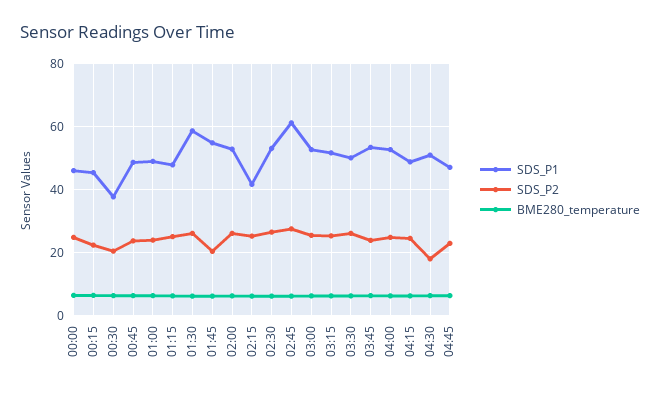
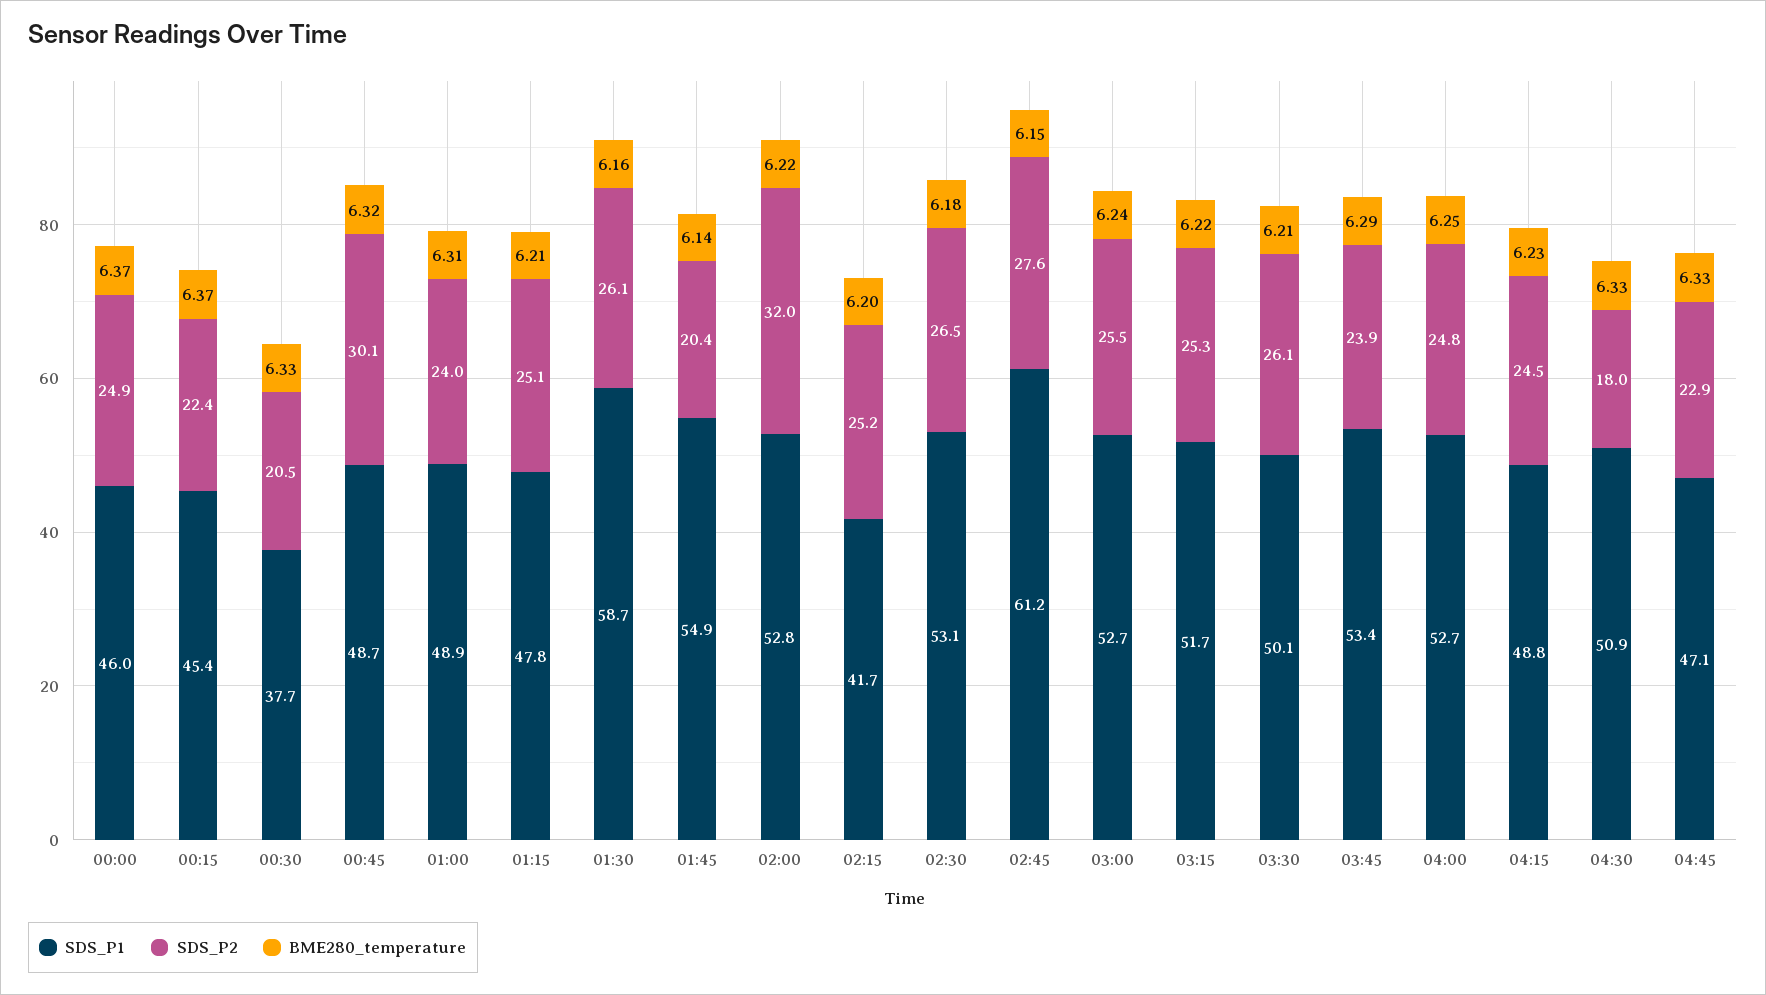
SDS_P2, 00:45: 24 -> 30.1
SDS_P2, 02:00: 26 -> 32

